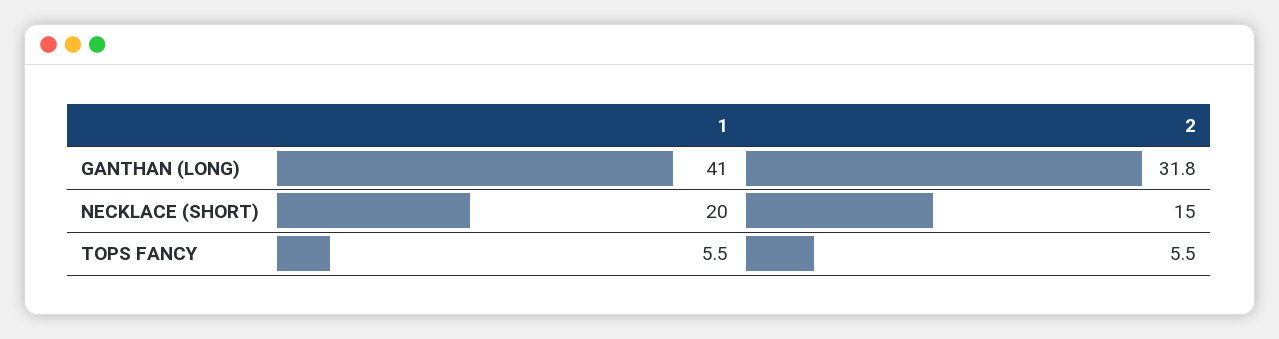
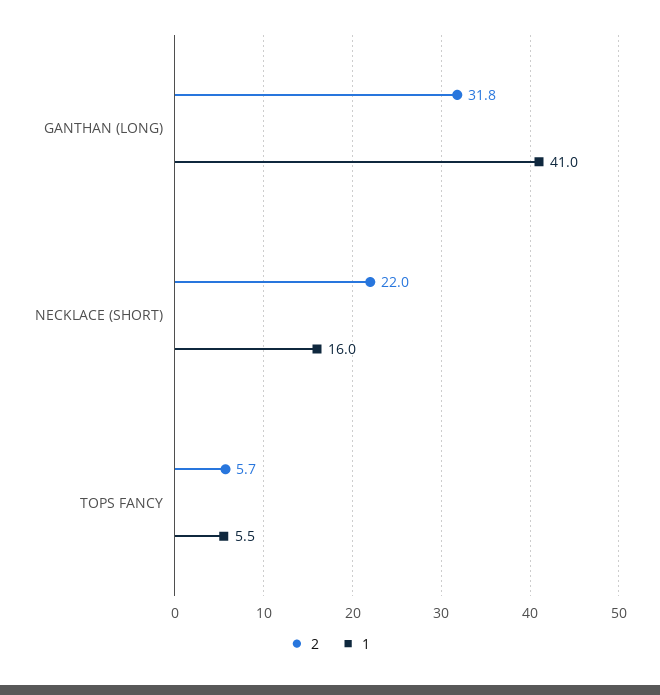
1, NECKLACE (SHORT): 20 -> 16
2, NECKLACE (SHORT): 15 -> 22
2, TOPS FANCY: 5.5 -> 5.7

